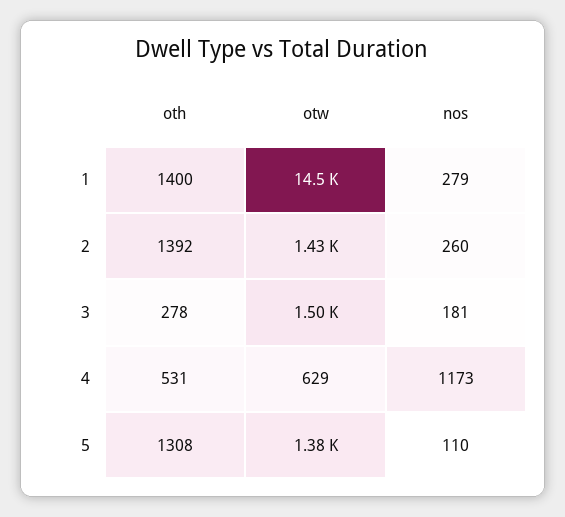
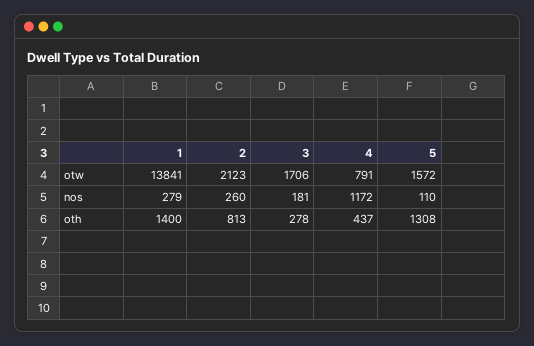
otw, 1: 14500 -> 13841
oth, 2: 1392 -> 813
otw, 2: 1430 -> 2123
otw, 3: 1500 -> 1706
oth, 4: 531 -> 437
otw, 4: 629 -> 791
nos, 4: 1173 -> 1172
otw, 5: 1380 -> 1572

